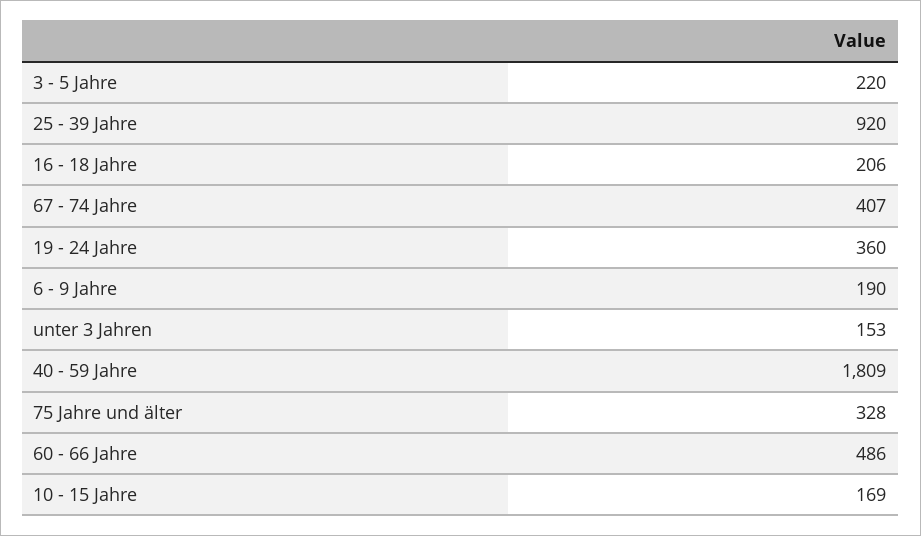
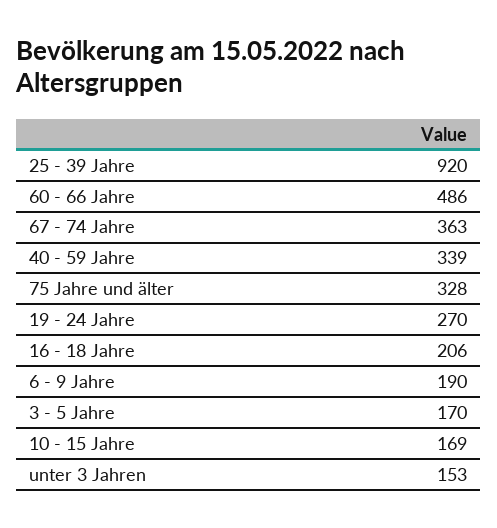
3 - 5 Jahre: 220 -> 170
67 - 74 Jahre: 407 -> 363
19 - 24 Jahre: 360 -> 270
40 - 59 Jahre: 1809 -> 339

